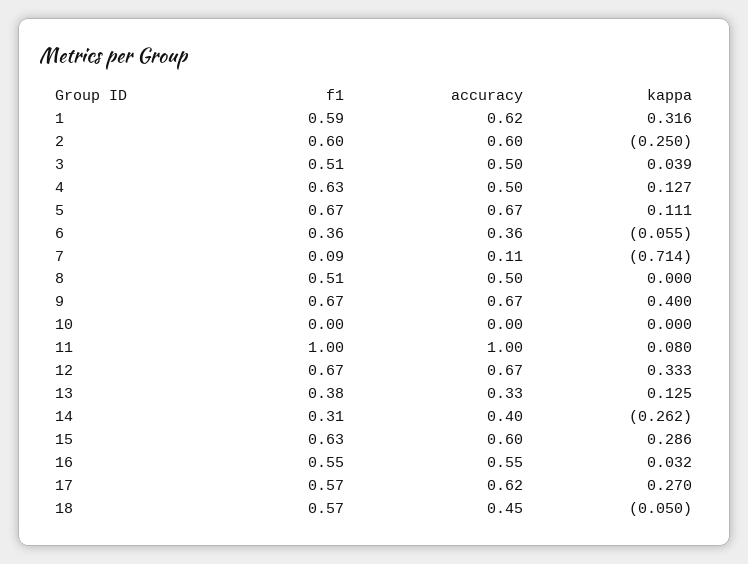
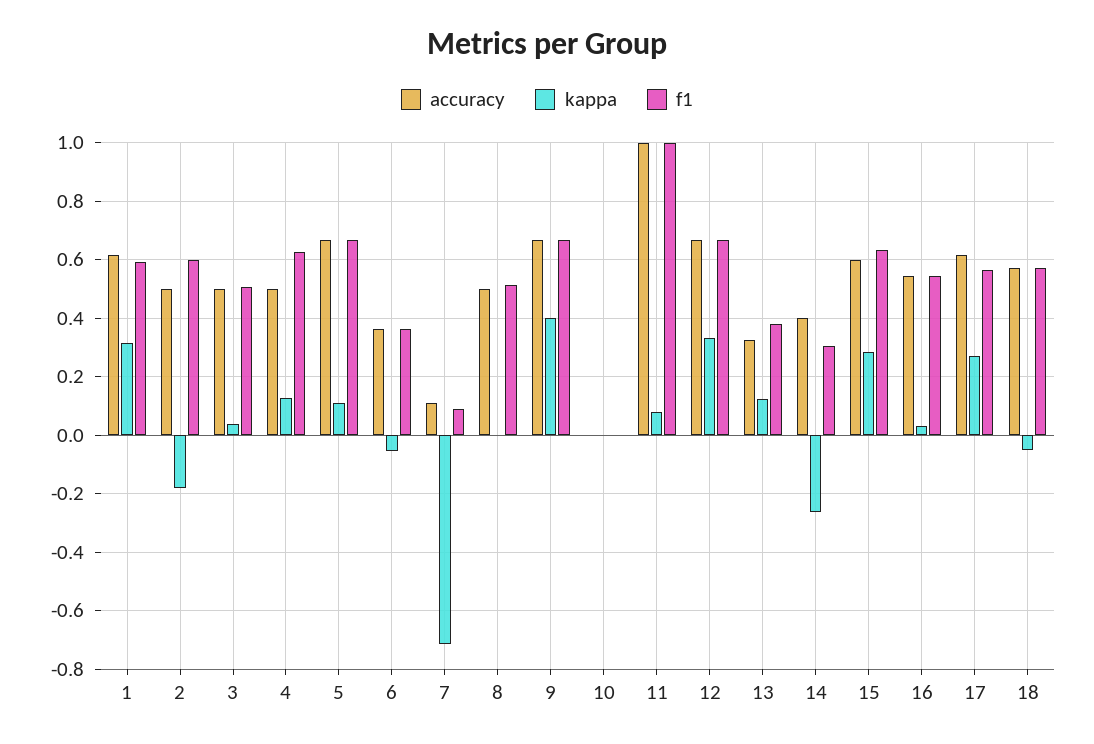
accuracy, 2: 0.6 -> 0.5
kappa, 2: -0.25 -> -0.175
accuracy, 18: 0.45 -> 0.575

